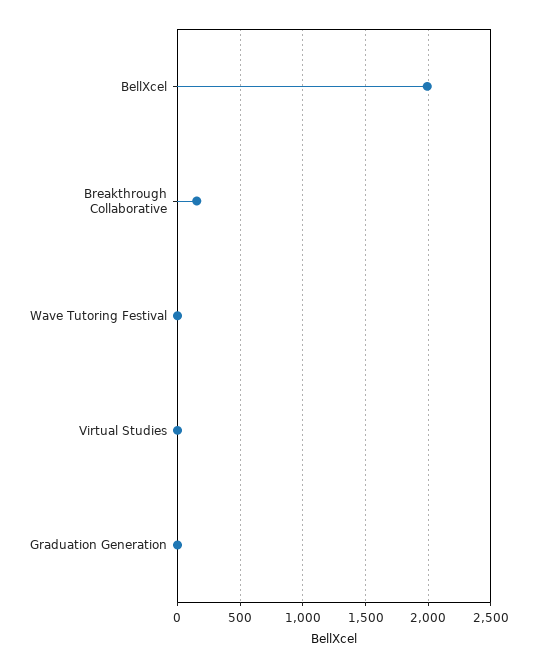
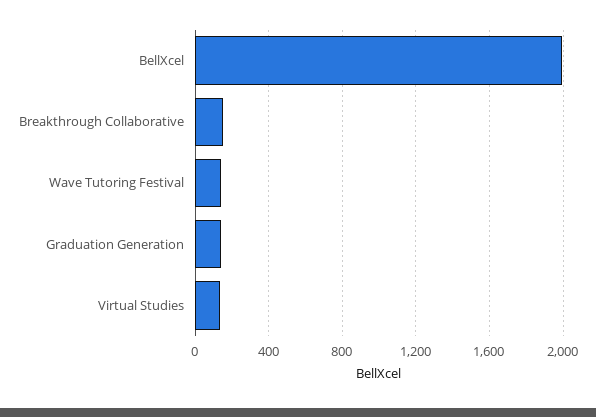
Wave Tutoring Festival: 0 -> 150
Virtual Studies: 0 -> 150
Graduation Generation: 0 -> 150

